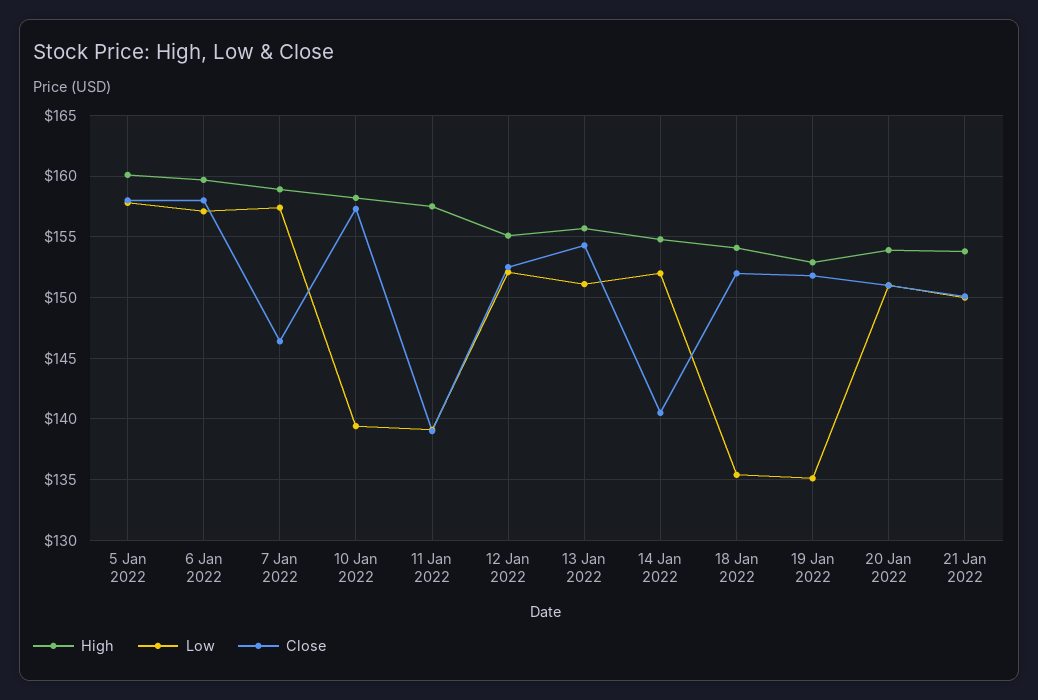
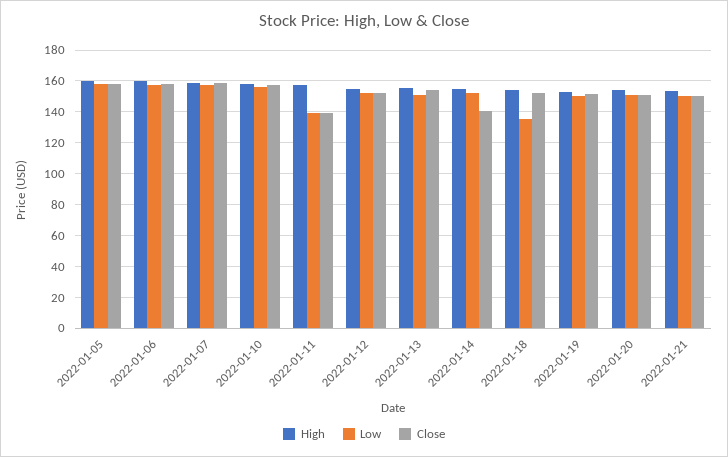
Close, 7 Jan 2022: 146.5 -> 160
Low, 10 Jan 2022: 139.5 -> 155
Low, 19 Jan 2022: 135 -> 150

